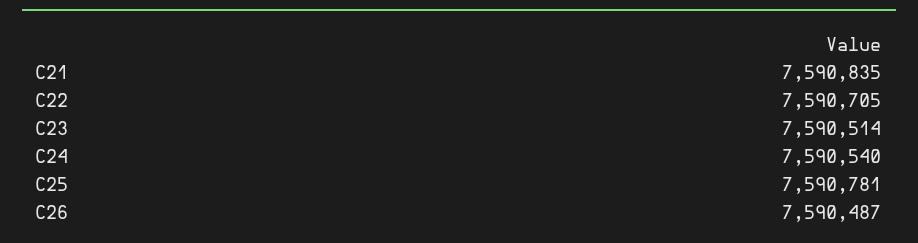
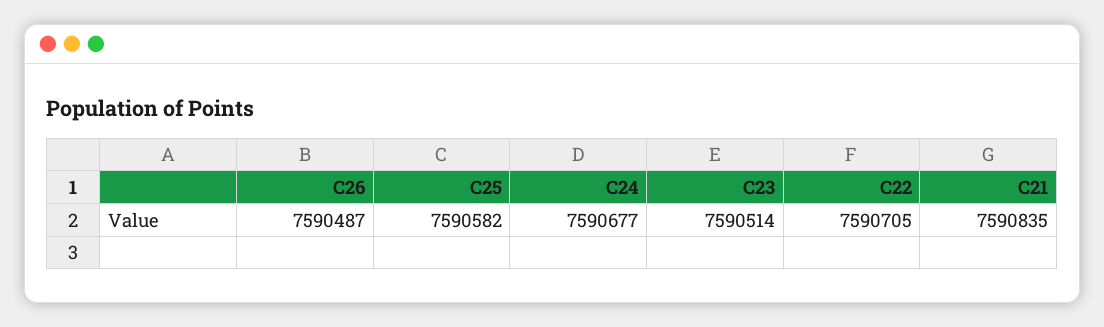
C24: 7590540 -> 7590677
C25: 7590781 -> 7590582

